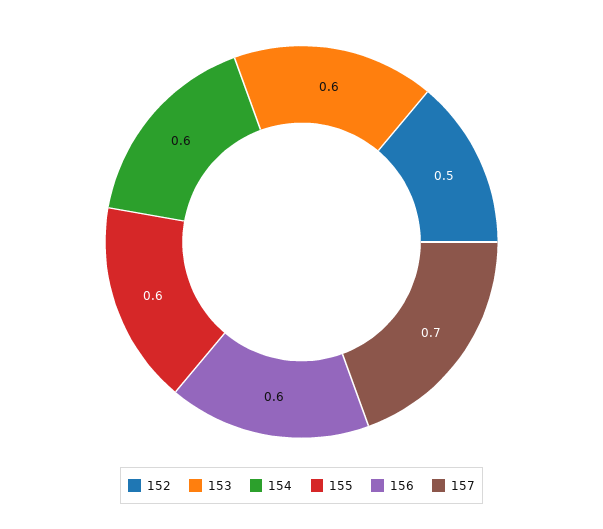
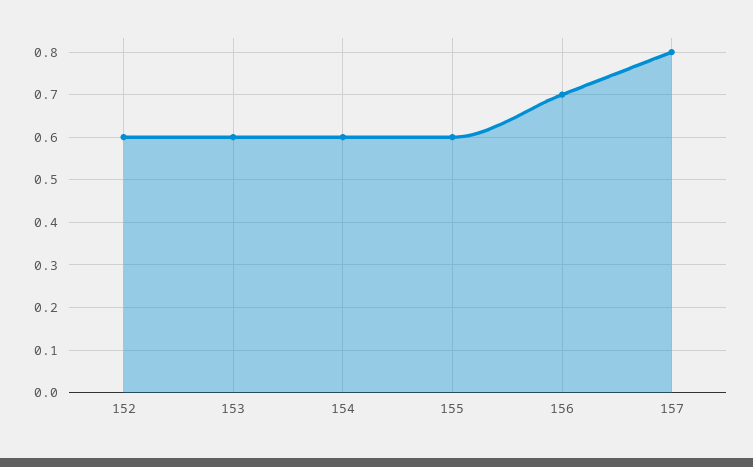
152: 0.5 -> 0.6
156: 0.6 -> 0.7
157: 0.7 -> 0.8

